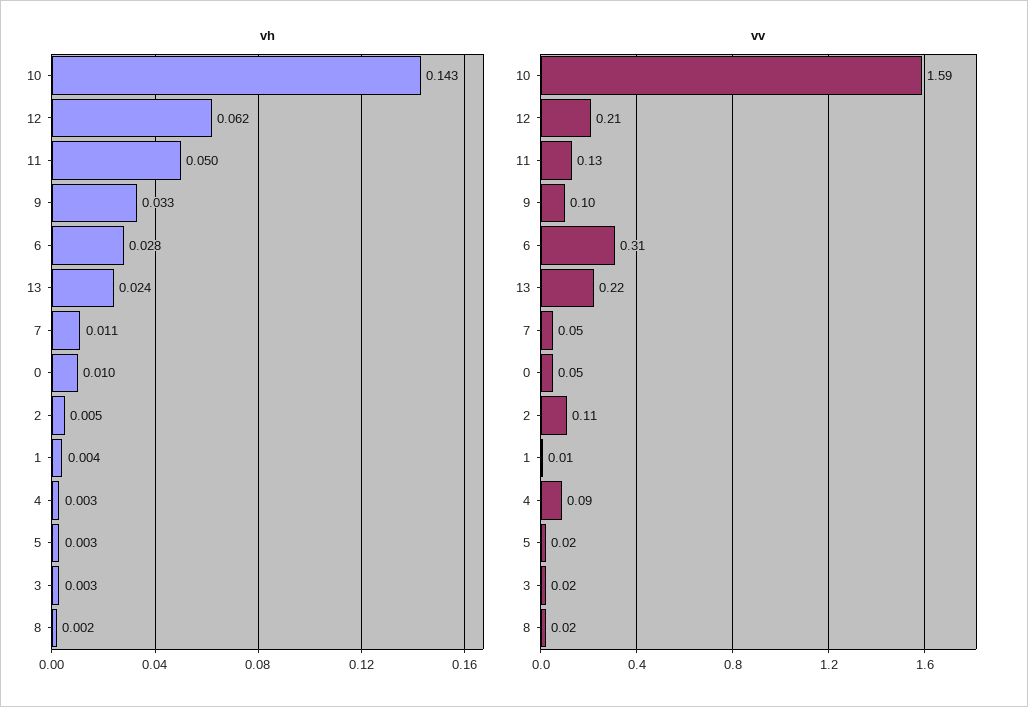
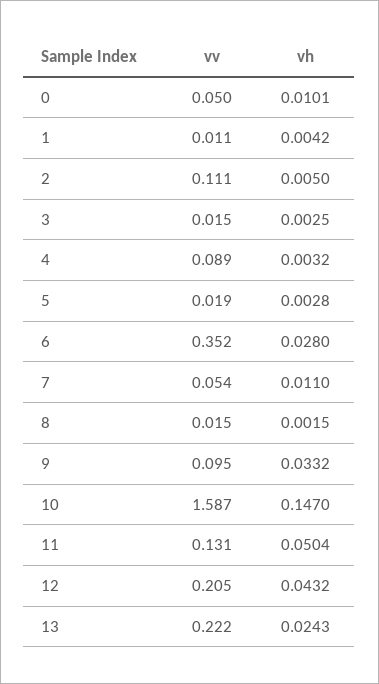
vh, 10: 0.143 -> 0.147
vh, 12: 0.062 -> 0.0432
vv, 6: 0.31 -> 0.352

